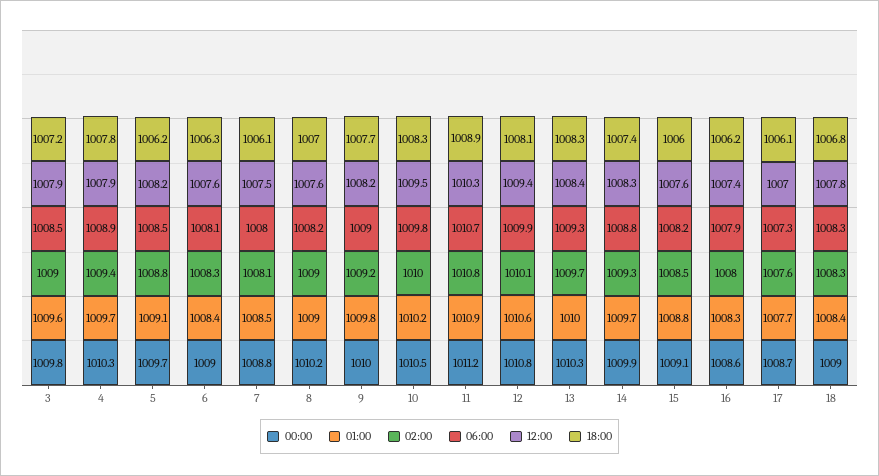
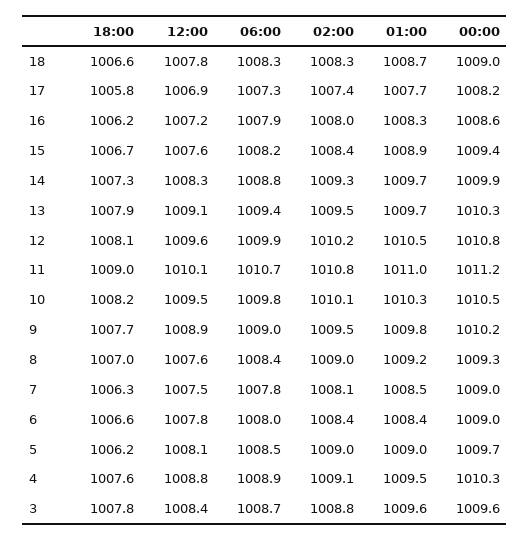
00:00, 3: 1009.8 -> 1009.6
02:00, 3: 1009 -> 1008.8
06:00, 3: 1008.5 -> 1008.7
12:00, 3: 1007.9 -> 1008.4
18:00, 3: 1007.2 -> 1007.8
01:00, 4: 1009.7 -> 1009.5
02:00, 4: 1009.4 -> 1009.1
12:00, 4: 1007.9 -> 1008.8
18:00, 4: 1007.8 -> 1007.6
01:00, 5: 1009.1 -> 1009
02:00, 5: 1008.8 -> 1009
12:00, 5: 1008.2 -> 1008.1
02:00, 6: 1008.3 -> 1008.4
06:00, 6: 1008.1 -> 1008
12:00, 6: 1007.6 -> 1007.8
18:00, 6: 1006.3 -> 1006.6
00:00, 7: 1008.8 -> 1009
06:00, 7: 1008 -> 1007.8
18:00, 7: 1006.1 -> 1006.3
00:00, 8: 1010.2 -> 1009.3
01:00, 8: 1009 -> 1009.2
06:00, 8: 1008.2 -> 1008.4
00:00, 9: 1010 -> 1010.2
02:00, 9: 1009.2 -> 1009.5
12:00, 9: 1008.2 -> 1008.9
01:00, 10: 1010.2 -> 1010.3
02:00, 10: 1010 -> 1010.1
18:00, 10: 1008.3 -> 1008.2
01:00, 11: 1010.9 -> 1011
12:00, 11: 1010.3 -> 1010.1
18:00, 11: 1008.9 -> 1009
01:00, 12: 1010.6 -> 1010.5
02:00, 12: 1010.1 -> 1010.2
12:00, 12: 1009.4 -> 1009.6
01:00, 13: 1010 -> 1009.7
02:00, 13: 1009.7 -> 1009.5
06:00, 13: 1009.3 -> 1009.4
12:00, 13: 1008.4 -> 1009.1
18:00, 13: 1008.3 -> 1007.9
18:00, 14: 1007.4 -> 1007.3
00:00, 15: 1009.1 -> 1009.4
01:00, 15: 1008.8 -> 1008.9
02:00, 15: 1008.5 -> 1008.4
18:00, 15: 1006 -> 1006.7
12:00, 16: 1007.4 -> 1007.2
00:00, 17: 1008.7 -> 1008.2
02:00, 17: 1007.6 -> 1007.4
12:00, 17: 1007 -> 1006.9
18:00, 17: 1006.1 -> 1005.8
01:00, 18: 1008.4 -> 1008.7
18:00, 18: 1006.8 -> 1006.6

